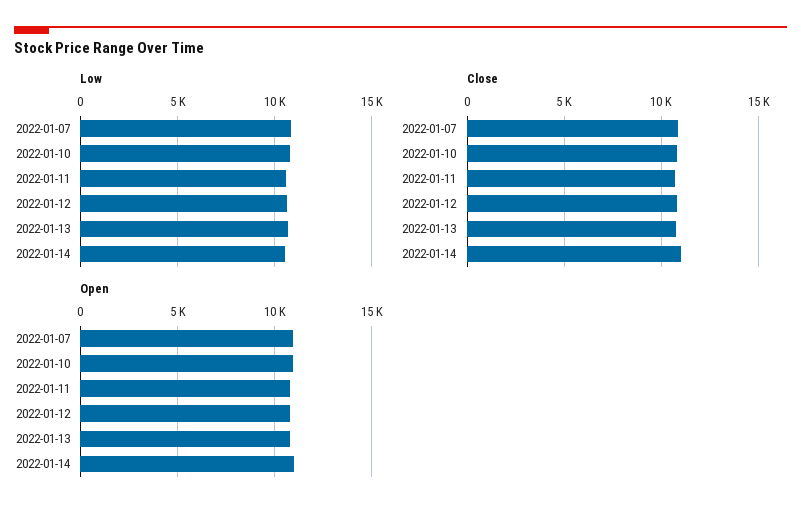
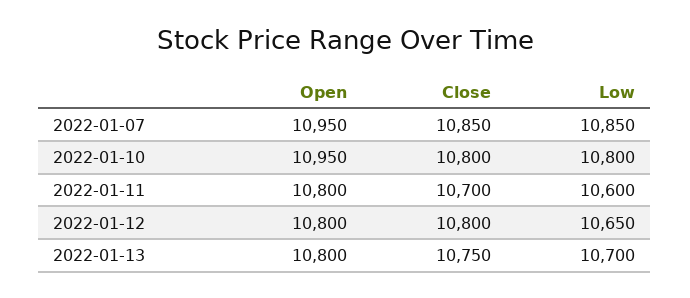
Low, 2022-01-14: 10500 -> none
Close, 2022-01-14: 11000 -> none
Open, 2022-01-14: 11000 -> none

